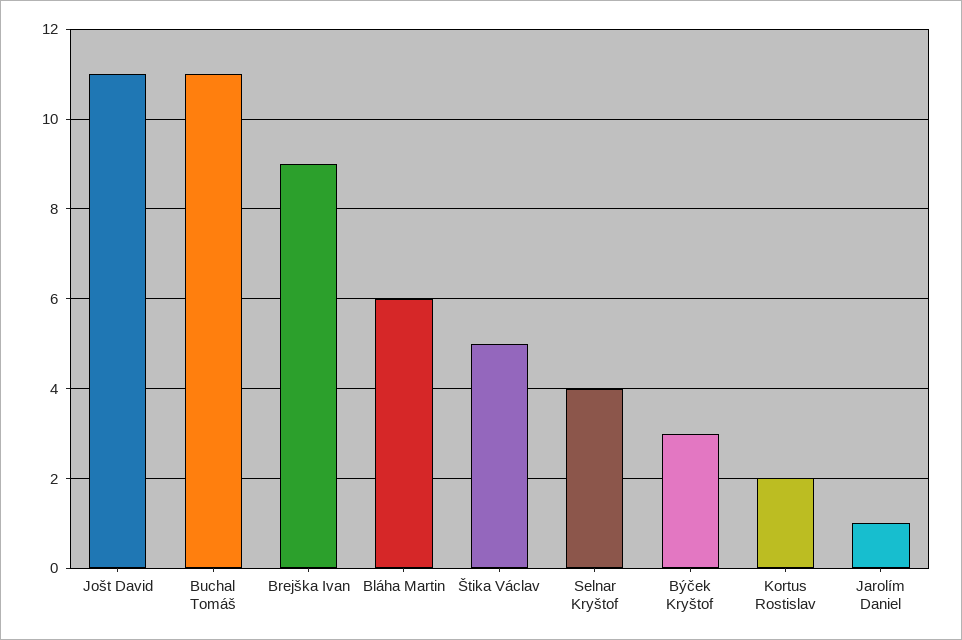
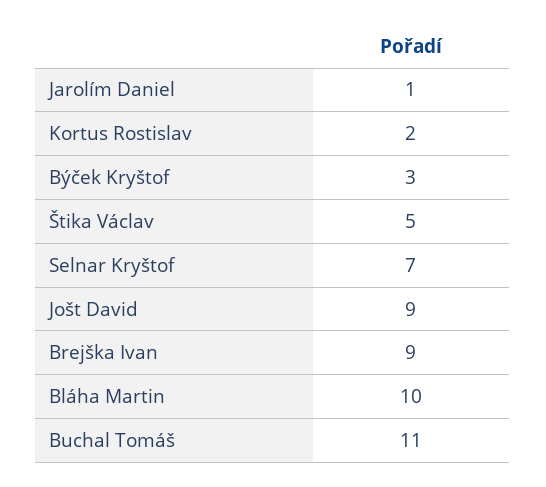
Jošt David: 11 -> 9
Bláha Martin: 6 -> 10
Selnar Kryštof: 4 -> 7

